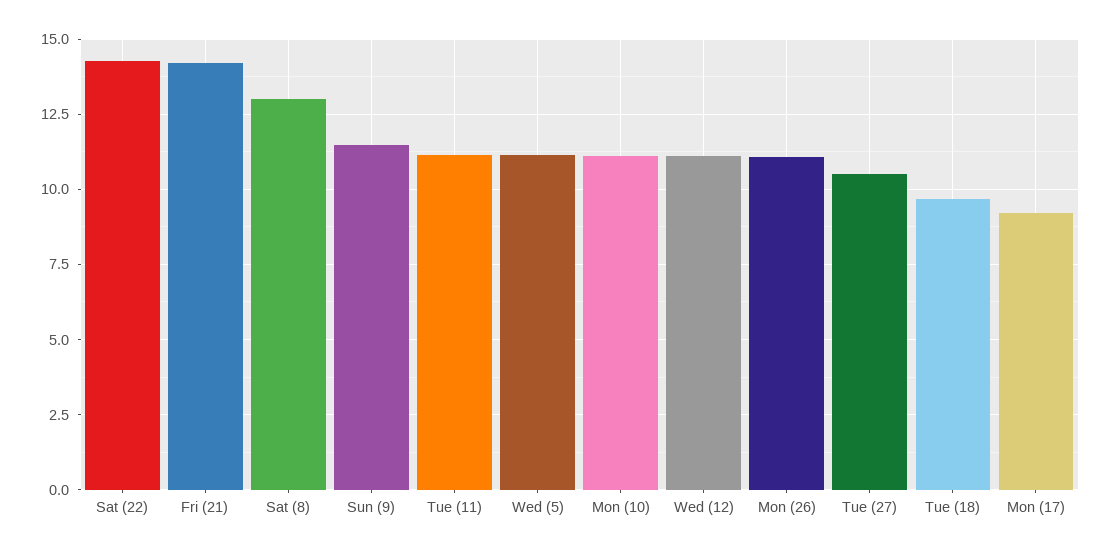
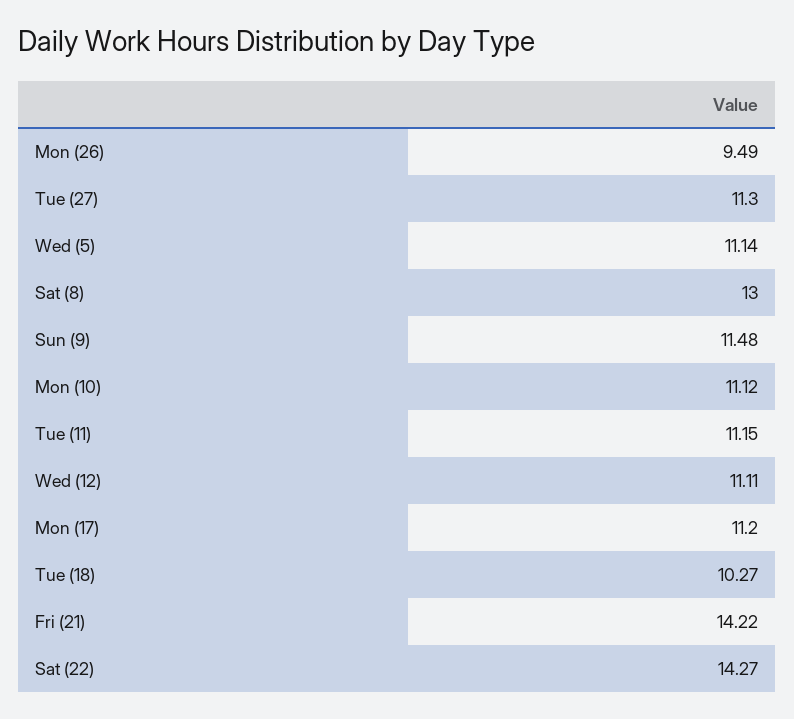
Mon (26): 11 -> 9.49
Tue (27): 10.5 -> 11.3
Tue (18): 9.75 -> 10.27
Mon (17): 9.25 -> 11.2

